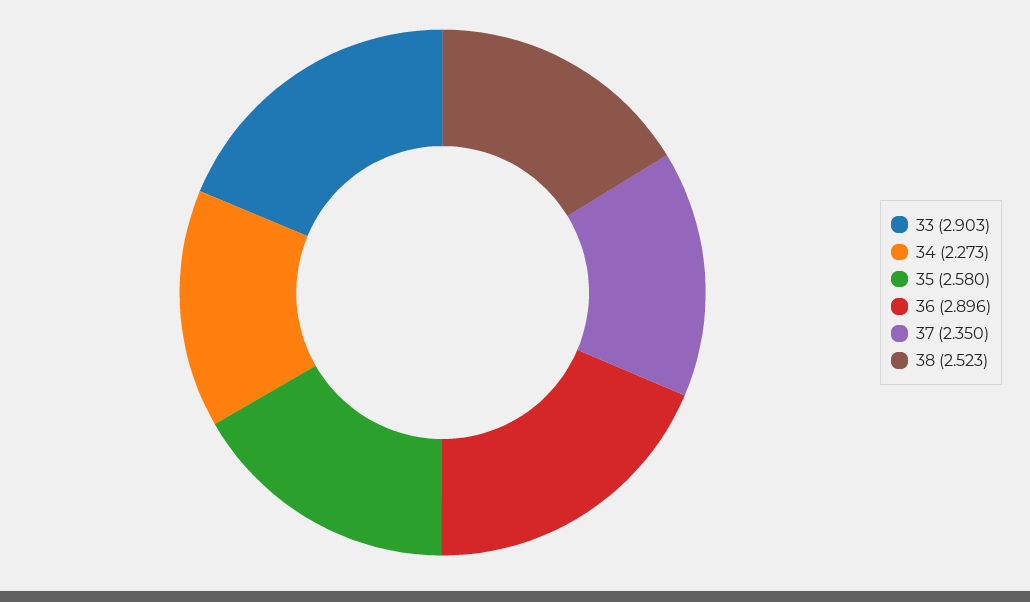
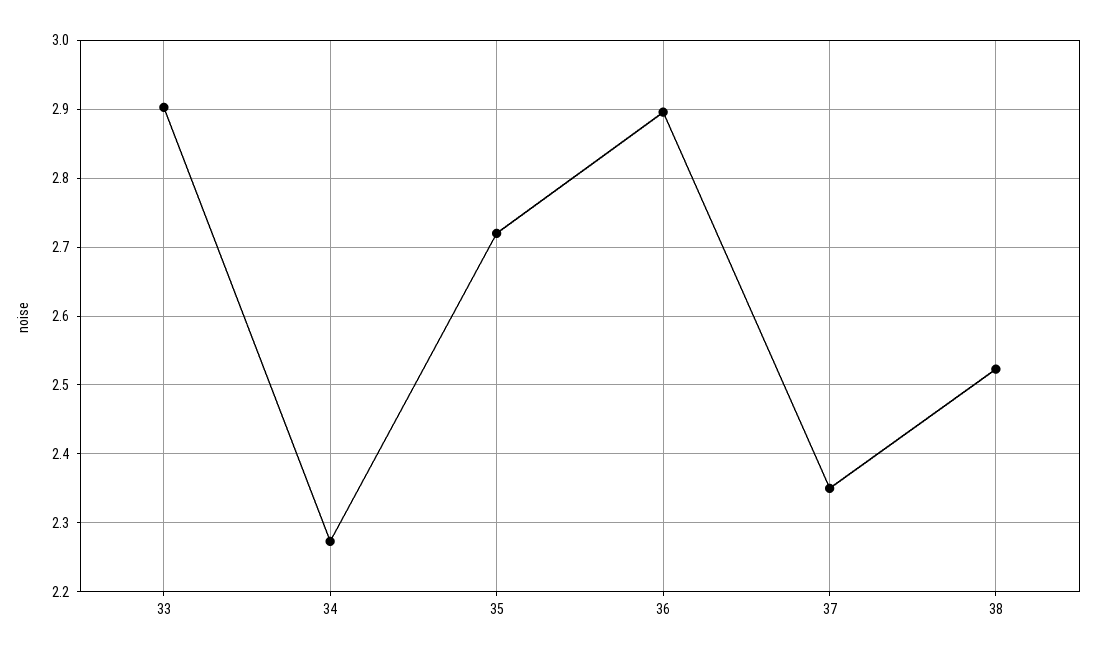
35: 2.58 -> 2.72

